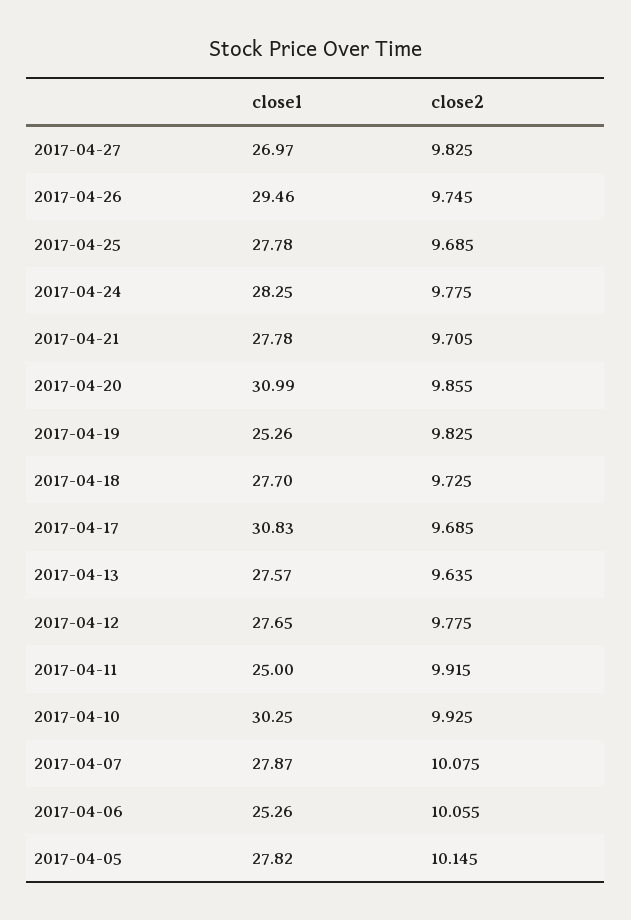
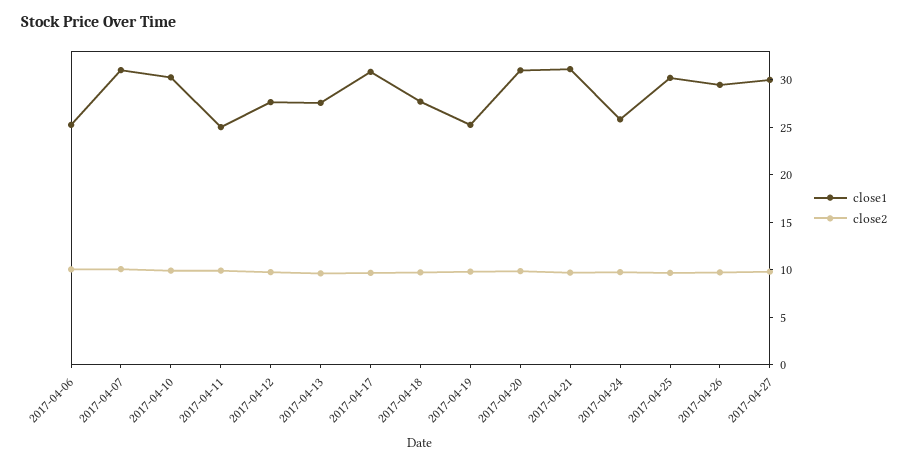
close1, 2017-04-27: 26.97 -> 30
close1, 2017-04-25: 27.78 -> 30
close1, 2017-04-24: 28.25 -> 26
close1, 2017-04-21: 27.78 -> 31
close1, 2017-04-07: 27.87 -> 31
close1, 2017-04-05: 27.82 -> none
close2, 2017-04-05: 10.145 -> none

